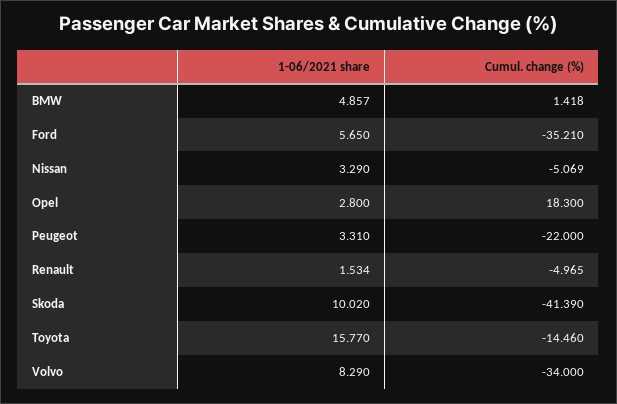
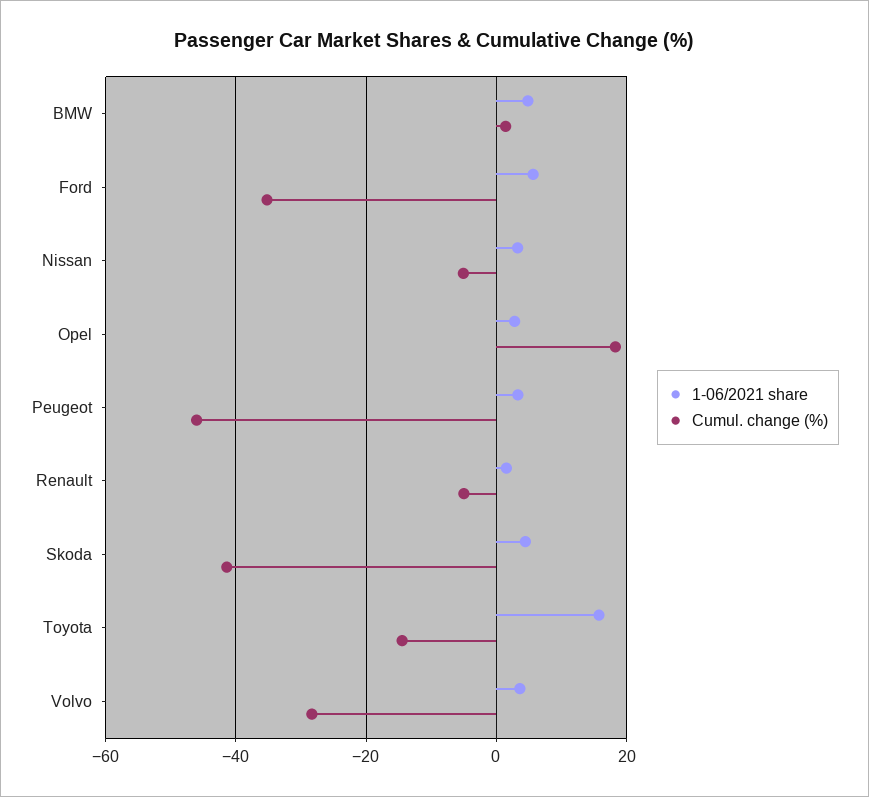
Cumul. change (%), Peugeot: -22 -> -46
1-06/2021 share, Skoda: 10.02 -> 4
1-06/2021 share, Volvo: 8.29 -> 4
Cumul. change (%), Volvo: -34 -> -28

